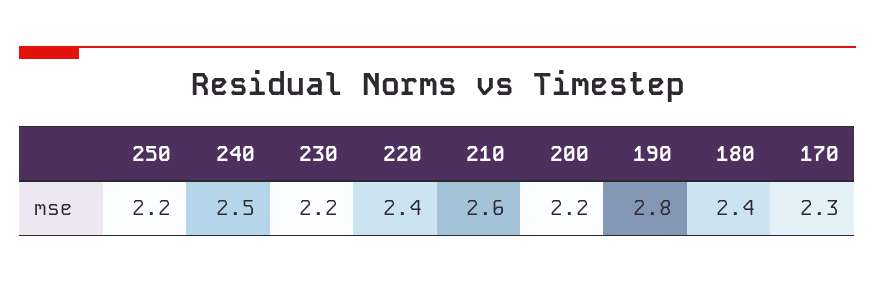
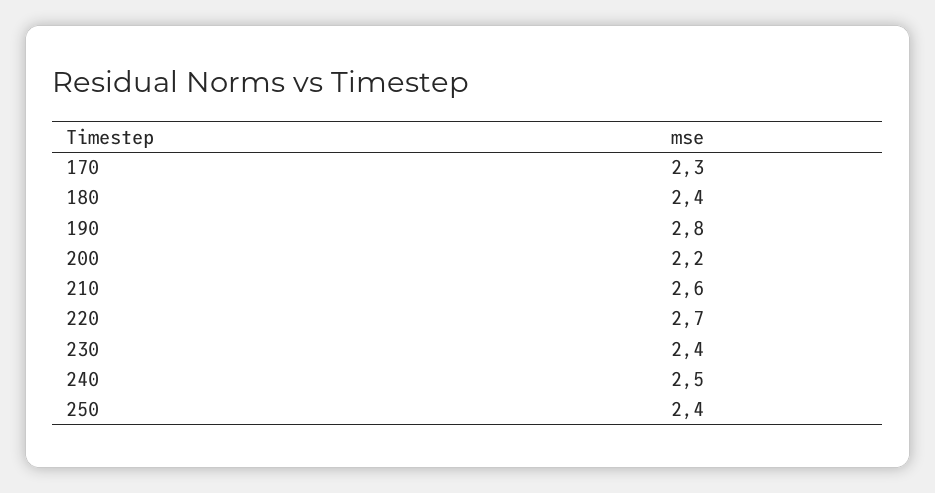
250: 2.2 -> 2.4
230: 2.2 -> 2.4
220: 2.4 -> 2.7

